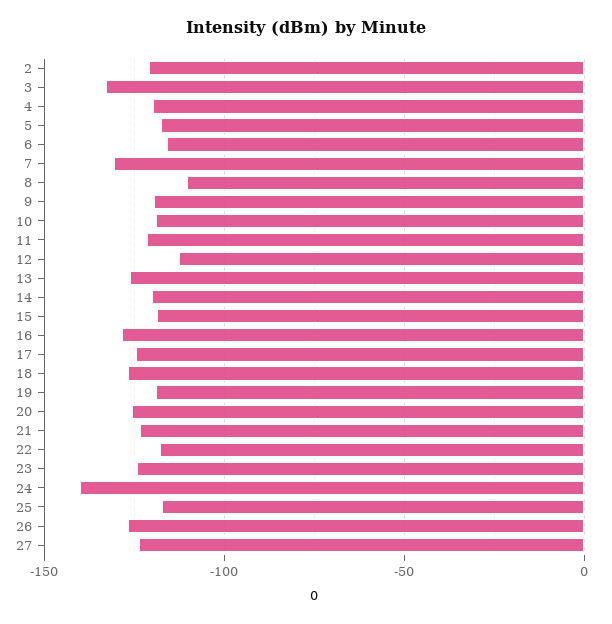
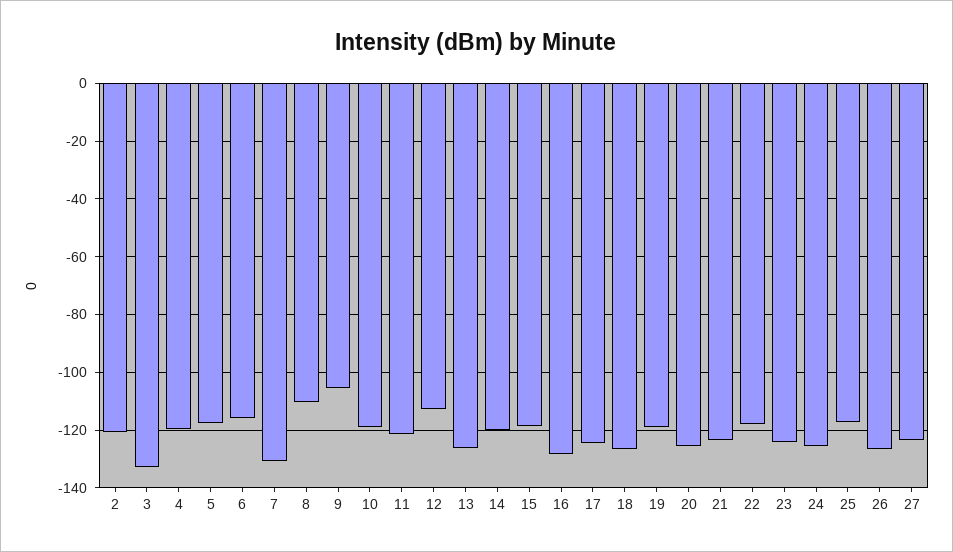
9: -120 -> -105
24: -140 -> -125

